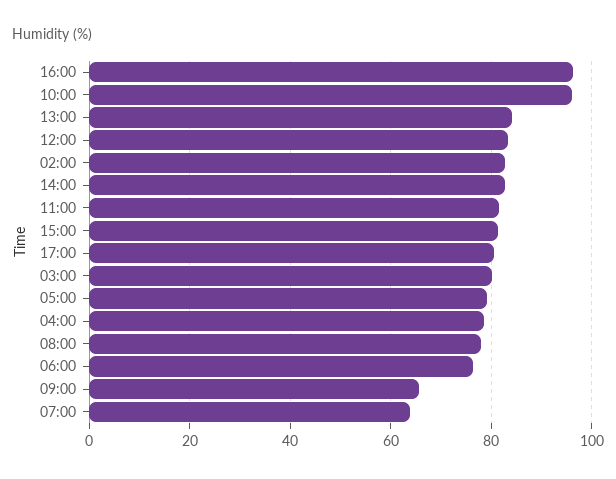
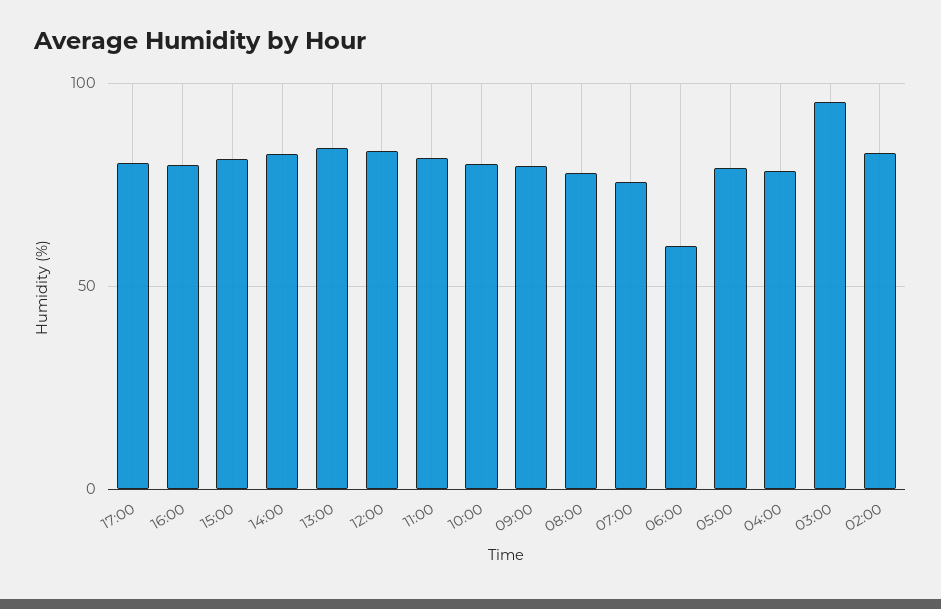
16:00: 96 -> 80
10:00: 96 -> 80
03:00: 80 -> 95
06:00: 76 -> 60
09:00: 66 -> 80
07:00: 64 -> 75

